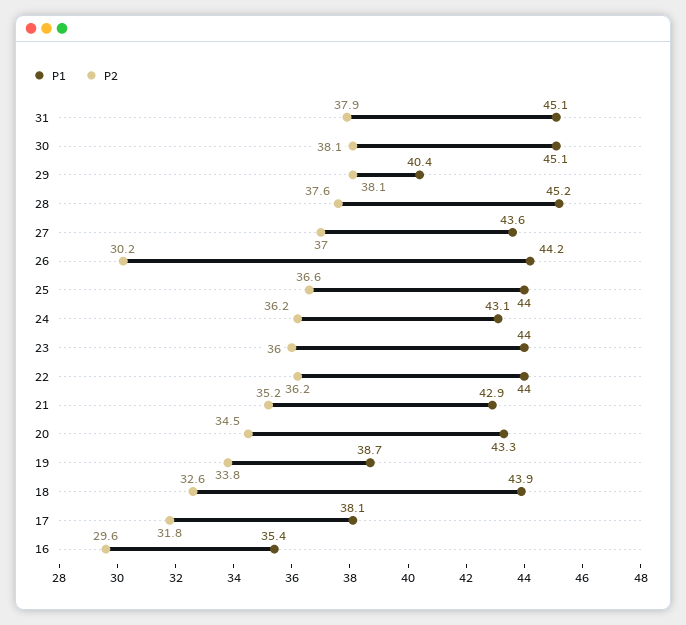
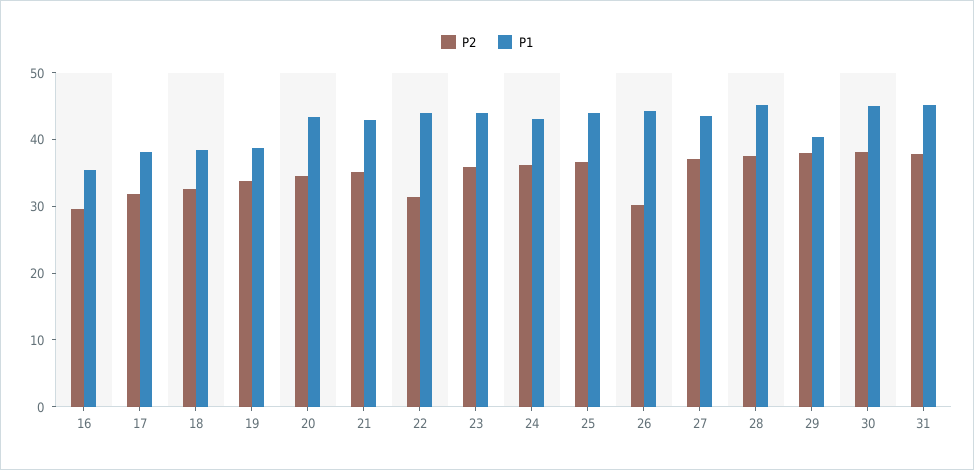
P2, 22: 36.2 -> 32
P1, 18: 43.9 -> 38

